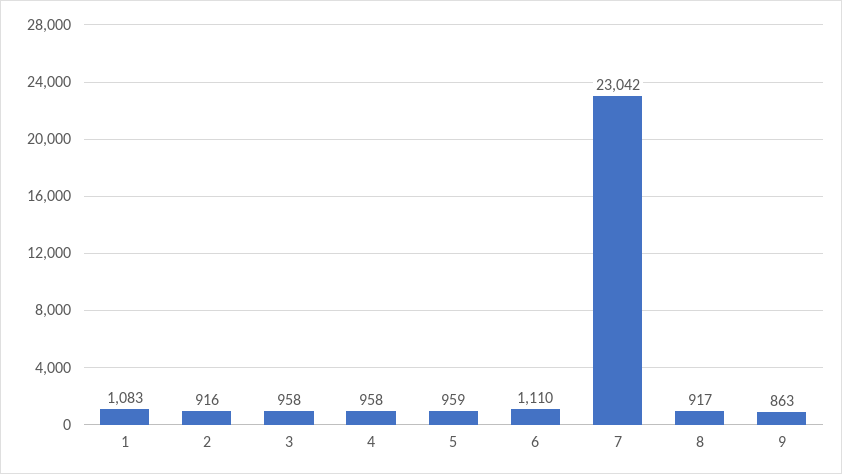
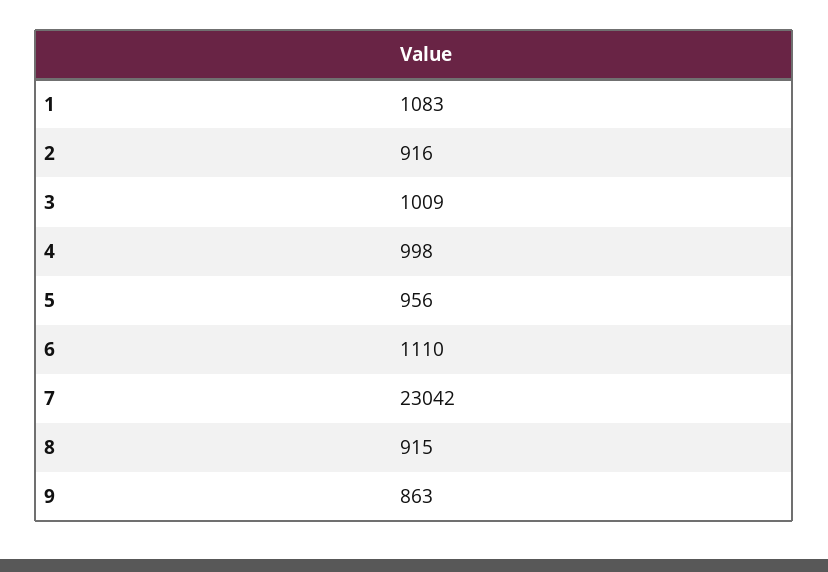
3: 958 -> 1009
4: 958 -> 998
5: 959 -> 956
8: 917 -> 915

